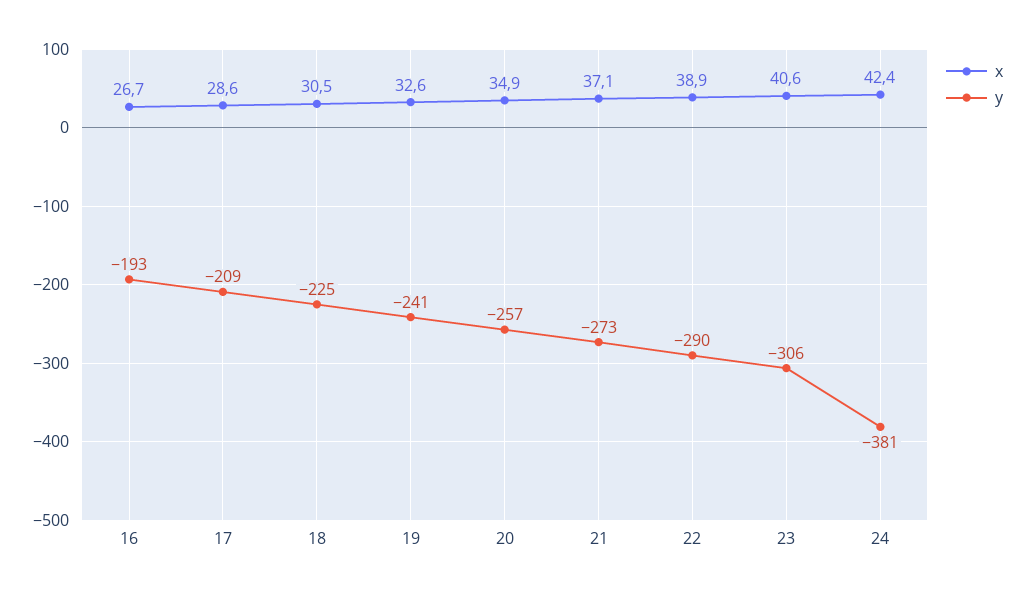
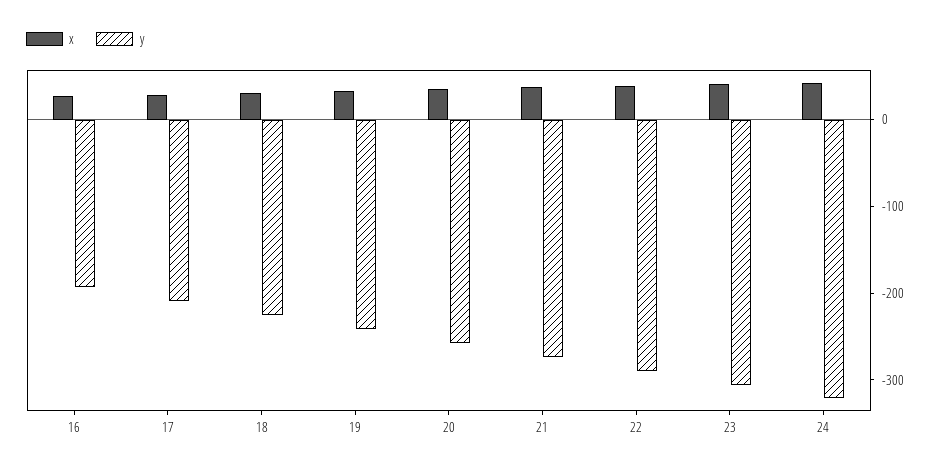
y, 24: -381 -> -320

